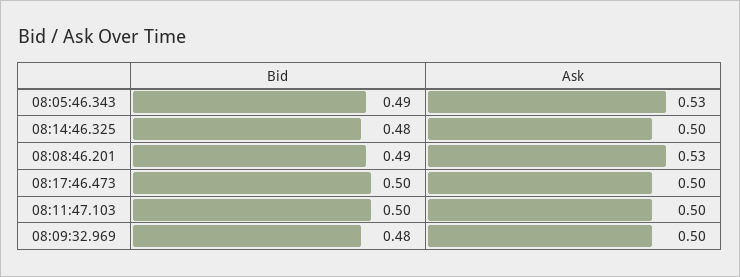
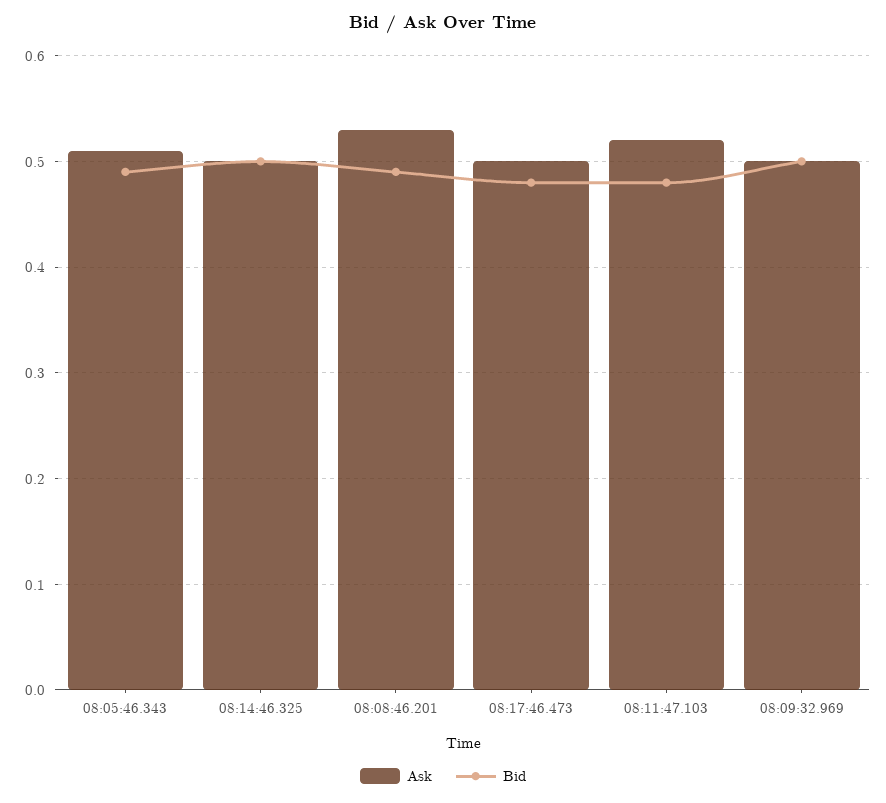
Ask, 08:05:46.343: 0.53 -> 0.51
Bid, 08:14:46.325: 0.48 -> 0.5
Bid, 08:17:46.473: 0.5 -> 0.48
Bid, 08:11:47.103: 0.5 -> 0.48
Ask, 08:11:47.103: 0.5 -> 0.52
Bid, 08:09:32.969: 0.48 -> 0.5

